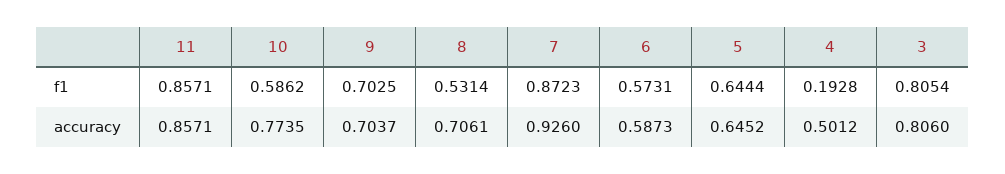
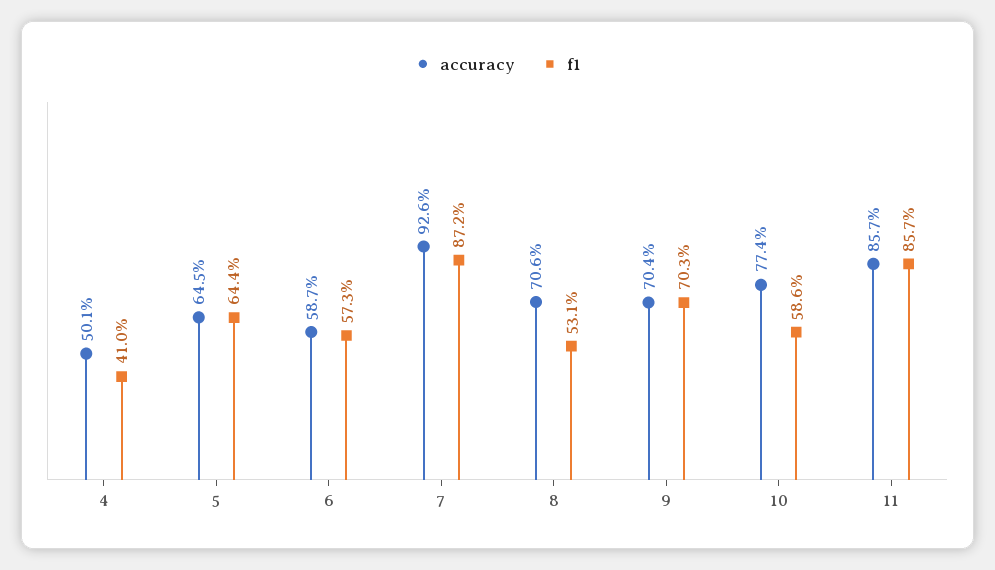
f1, 4: 0.1928 -> 0.41
f1, 3: 0.8054 -> none
accuracy, 3: 0.806 -> none

